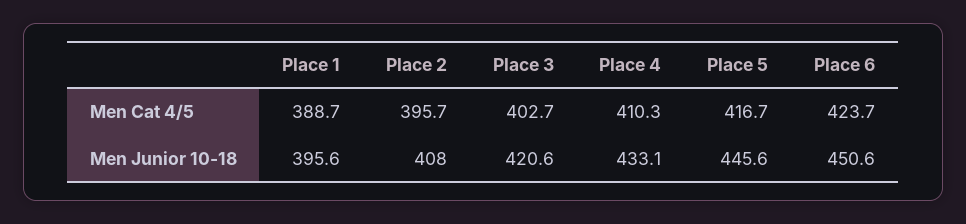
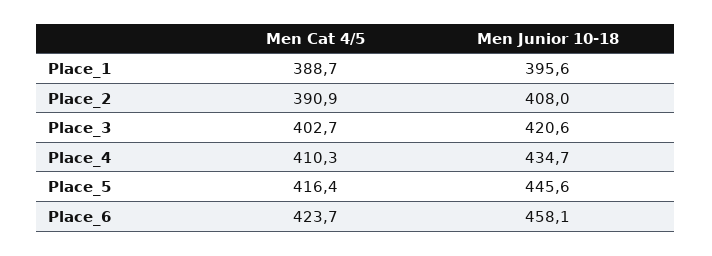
Place 2, Men Cat 4/5: 395.7 -> 390.9
Place 5, Men Cat 4/5: 416.7 -> 416.4
Place 4, Men Junior 10-18: 433.1 -> 434.7
Place 6, Men Junior 10-18: 450.6 -> 458.1

